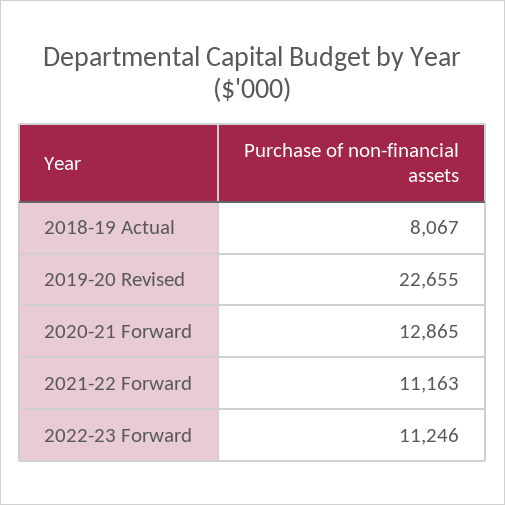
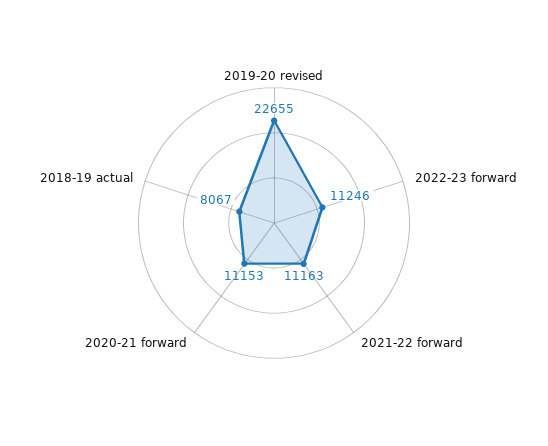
2020-21 Forward: 12865 -> 11153

